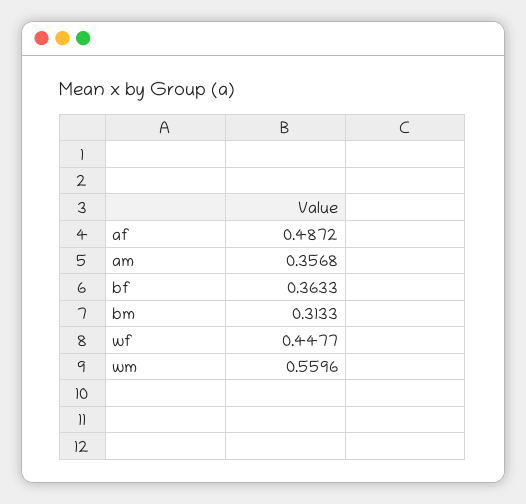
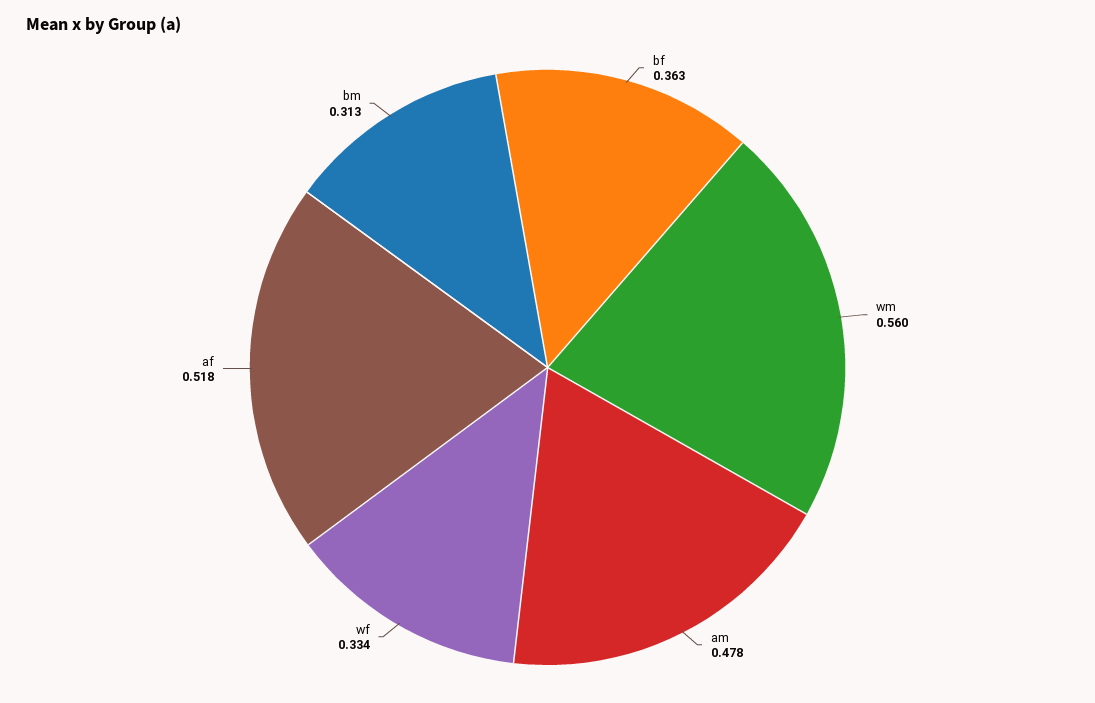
af: 0.4872 -> 0.518
am: 0.3568 -> 0.478
wf: 0.4477 -> 0.334

